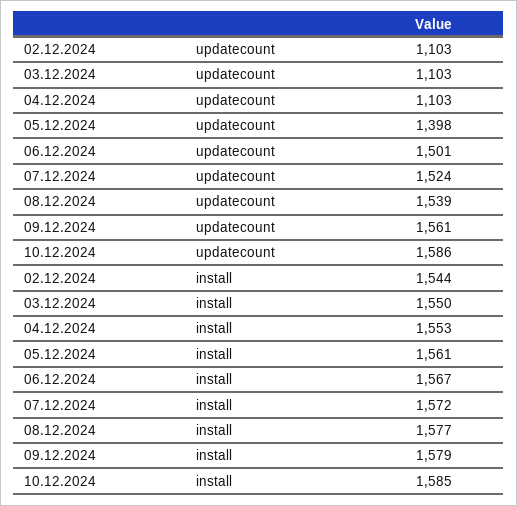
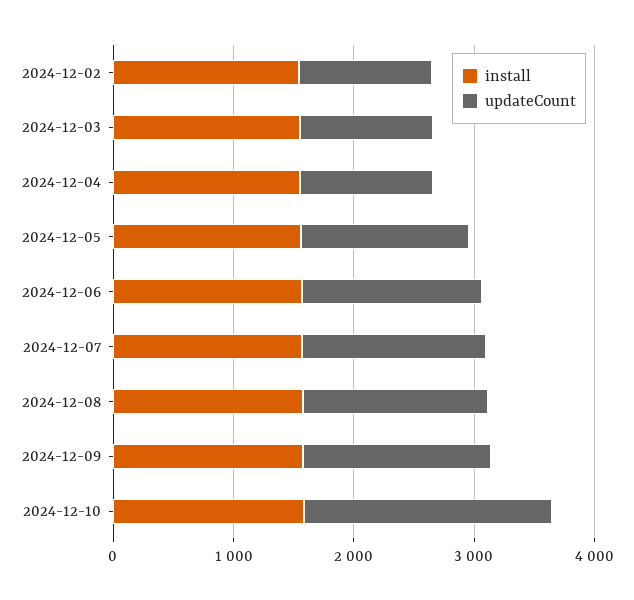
updatecount, 10.12.2024: 1586 -> 2000

